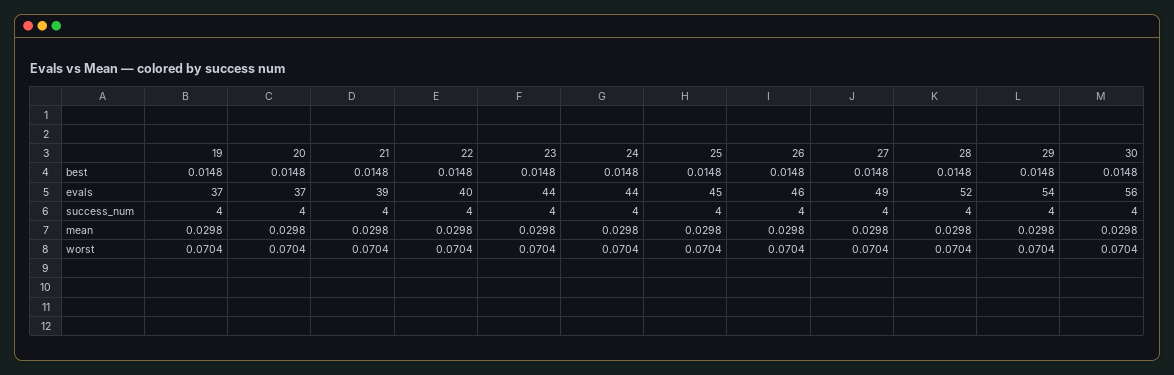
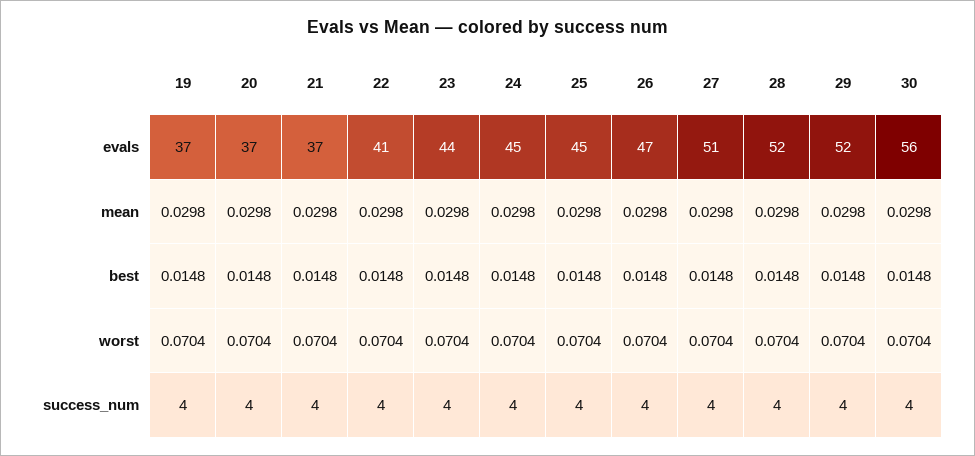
21, evals: 39 -> 37
22, evals: 40 -> 41
24, evals: 44 -> 45
26, evals: 46 -> 47
27, evals: 49 -> 51
29, evals: 54 -> 52

